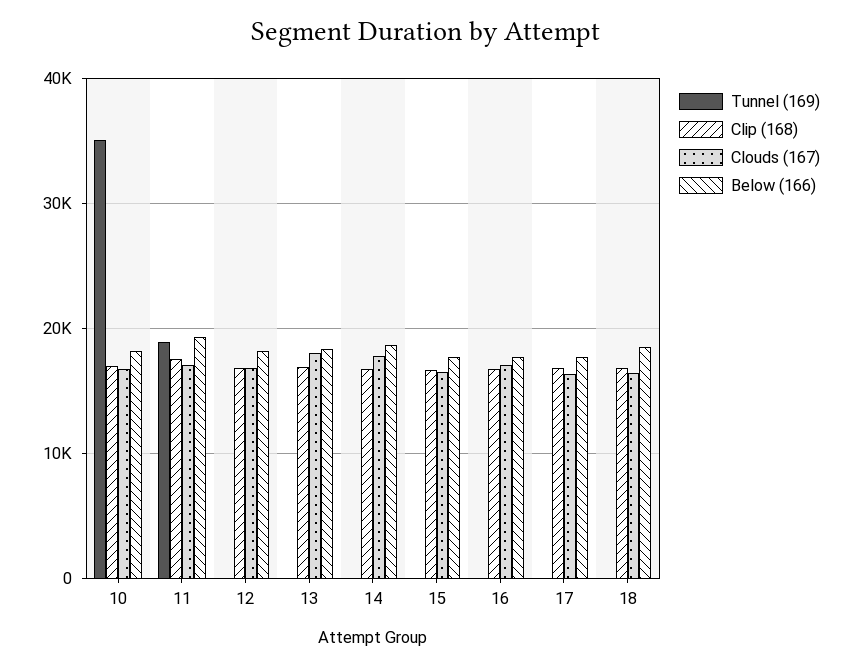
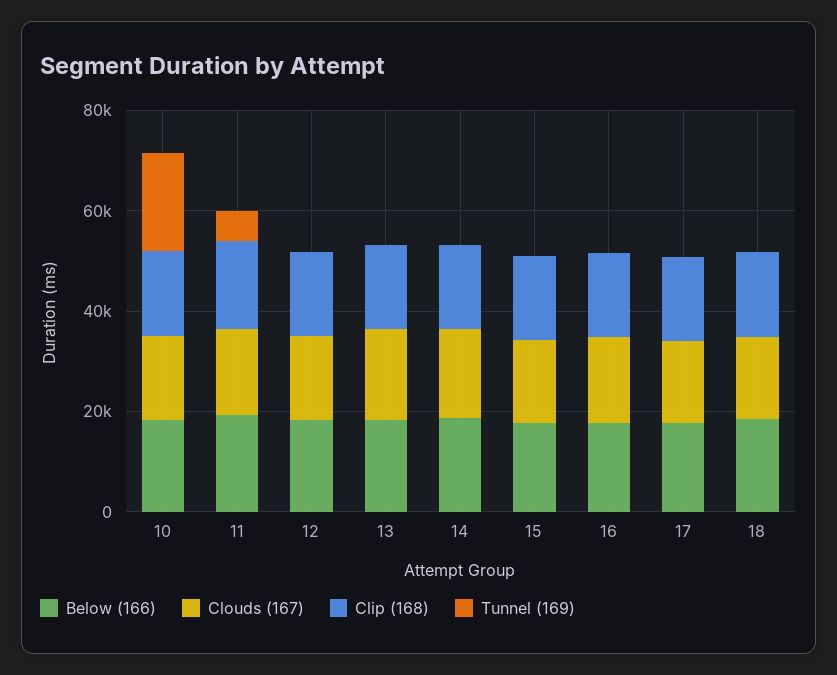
Tunnel (169), 10: 35000 -> 20000
Tunnel (169), 11: 19000 -> 5000

